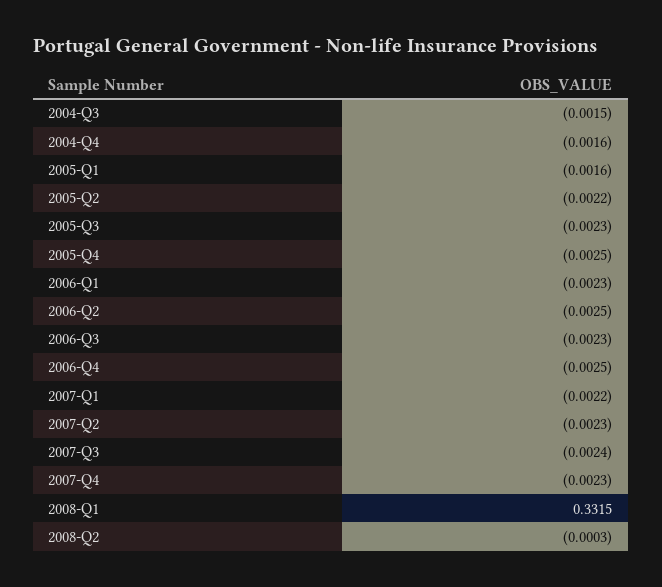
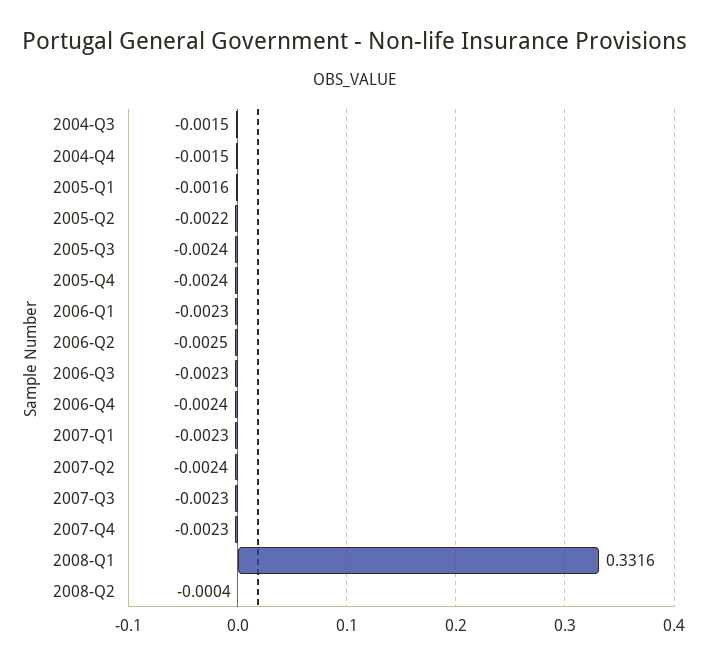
2004-Q4: -0.0016 -> -0.0015
2005-Q3: -0.0023 -> -0.0024
2005-Q4: -0.0025 -> -0.0024
2006-Q4: -0.0025 -> -0.0024
2007-Q1: -0.0022 -> -0.0023
2007-Q2: -0.0023 -> -0.0024
2007-Q3: -0.0024 -> -0.0023
2008-Q1: 0.3315 -> 0.3316
2008-Q2: -0.0003 -> -0.0004

